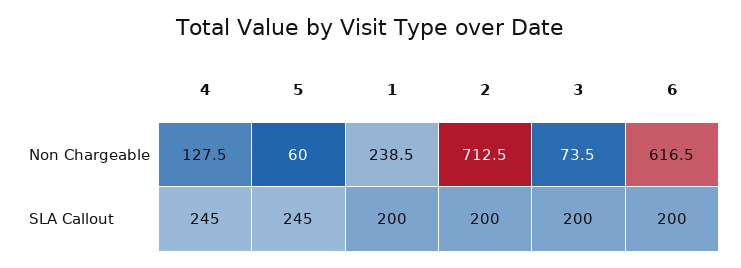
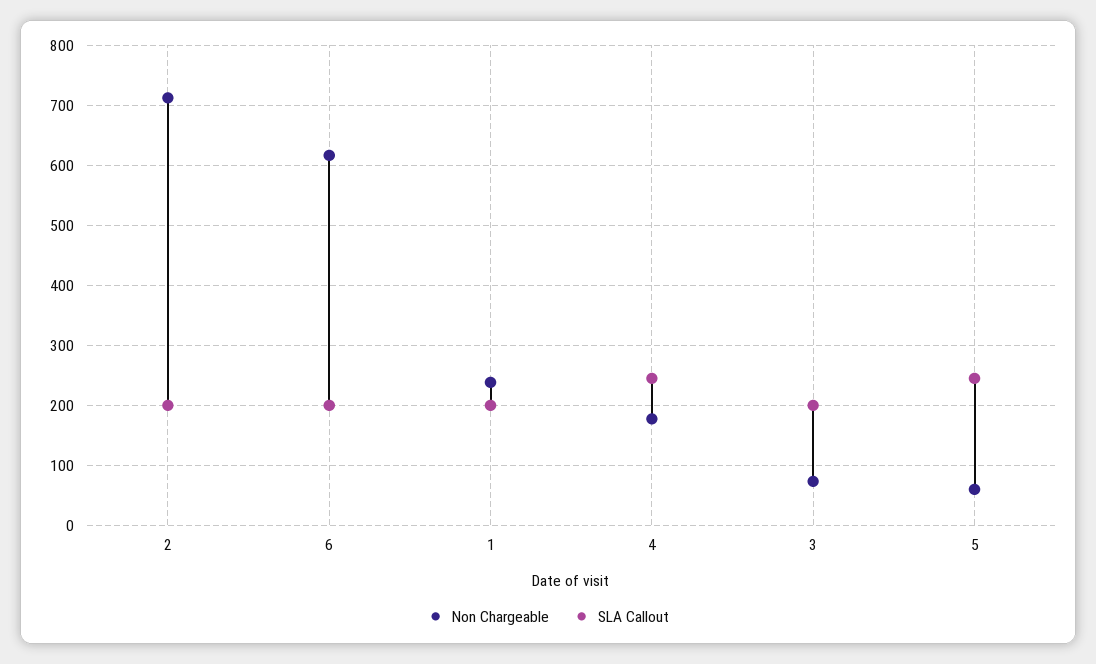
Non Chargeable, 4: 127.5 -> 180

